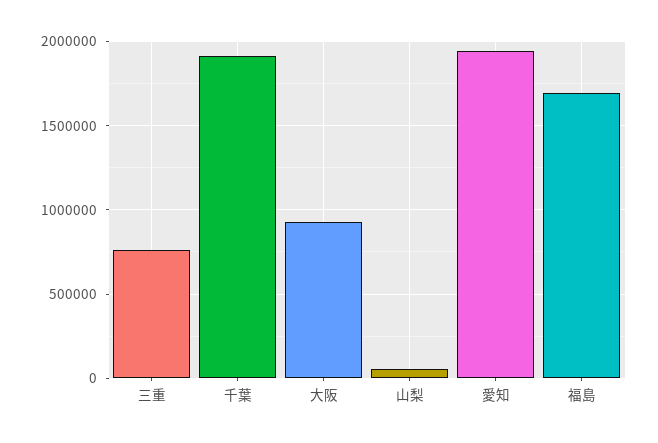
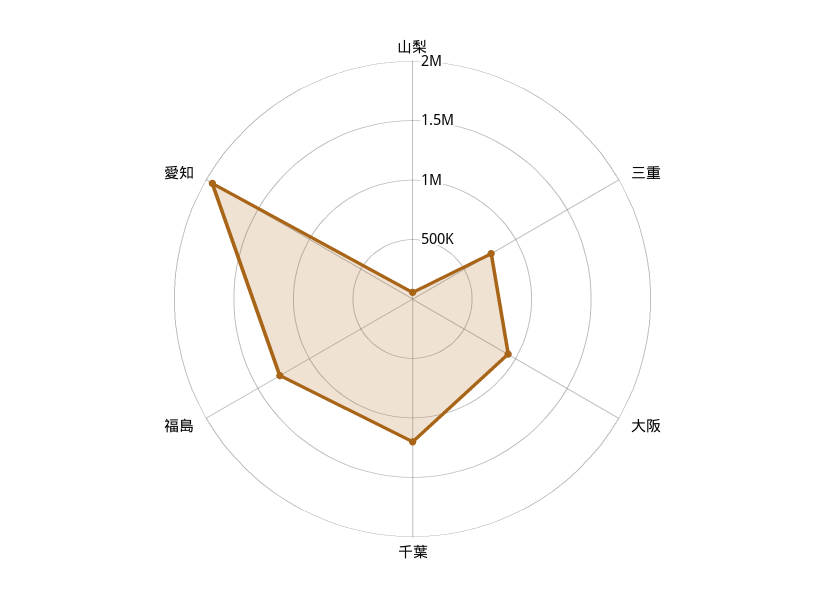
千葉: 1900000 -> 1200000
福島: 1700000 -> 1300000

